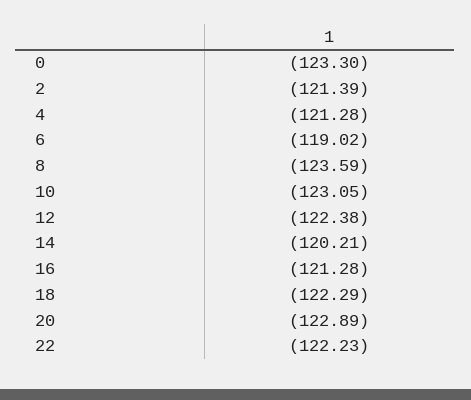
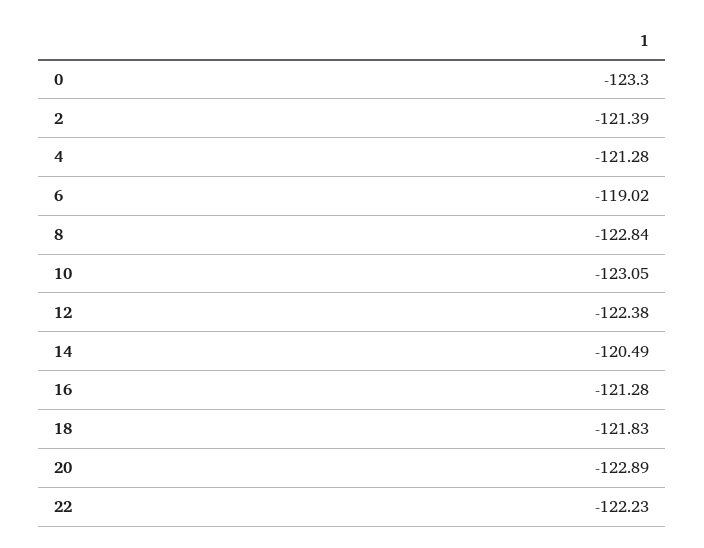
8: -123.59 -> -122.84
14: -120.21 -> -120.49
18: -122.29 -> -121.83

